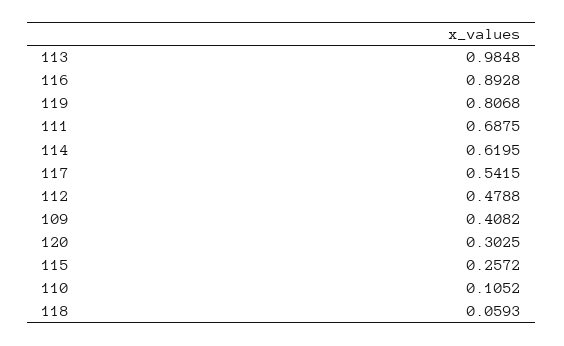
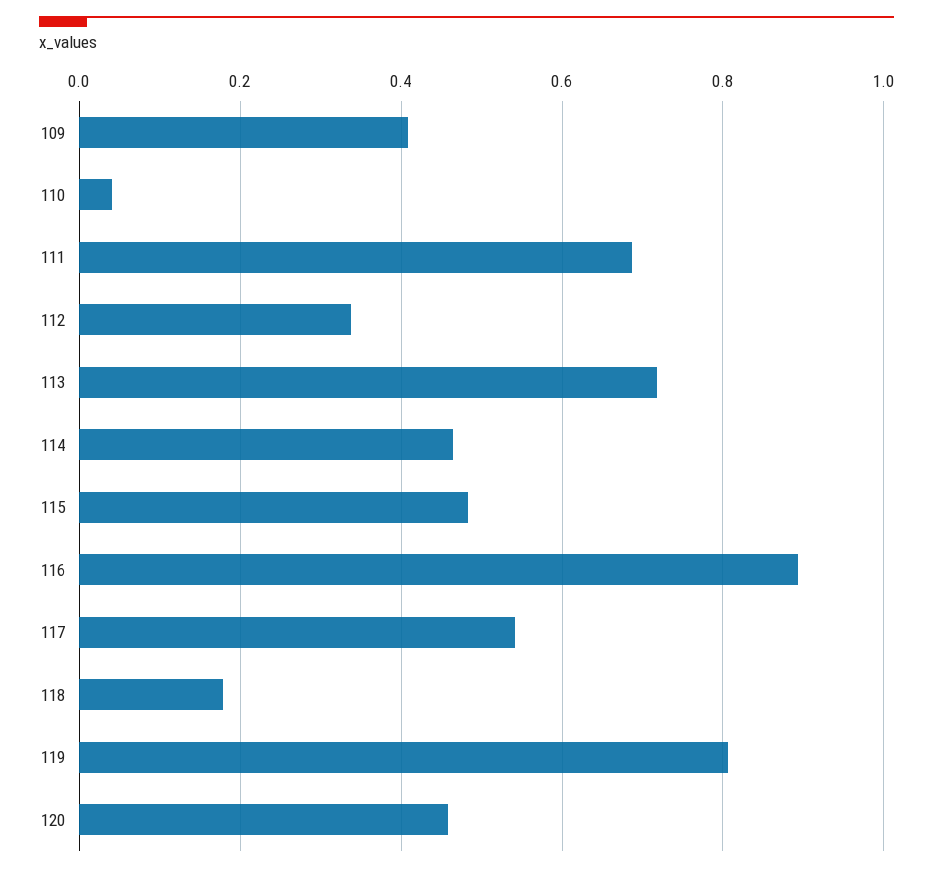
113: 0.9848 -> 0.72
114: 0.6195 -> 0.46
112: 0.4788 -> 0.34
120: 0.3025 -> 0.46
115: 0.2572 -> 0.48
110: 0.1052 -> 0.04
118: 0.0593 -> 0.18

